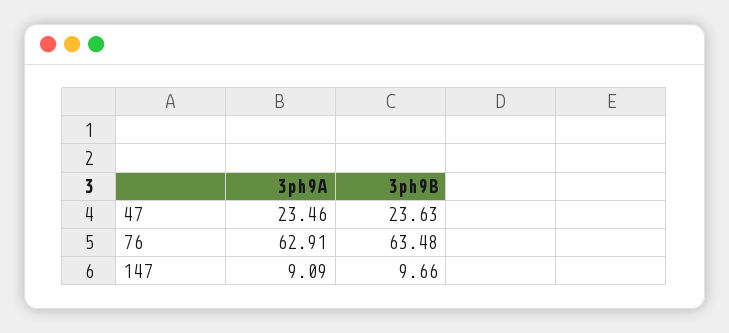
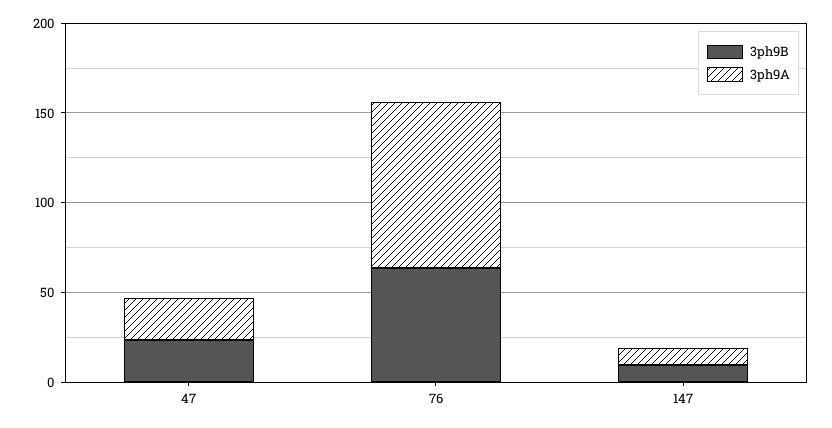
3ph9A, 76: 62.91 -> 90

